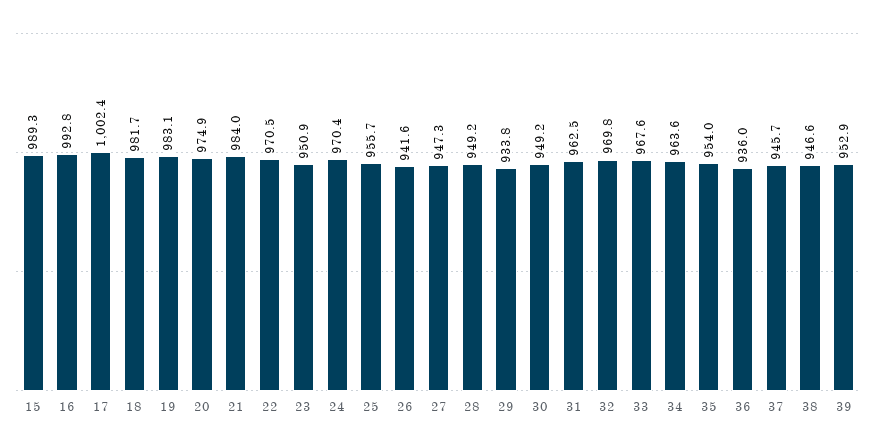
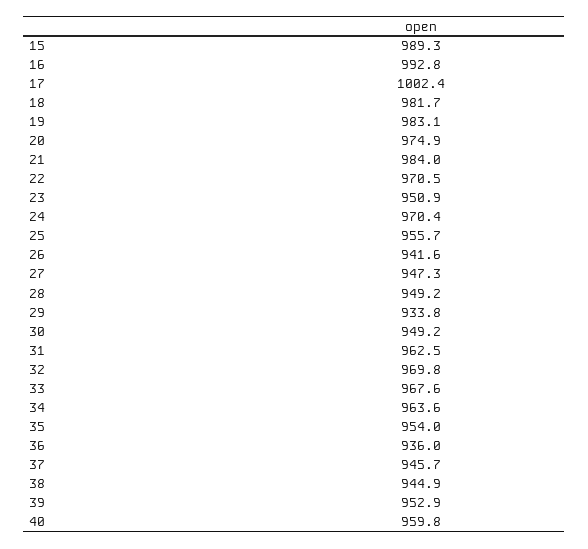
38: 946.6 -> 944.9
40: none -> 959.8

